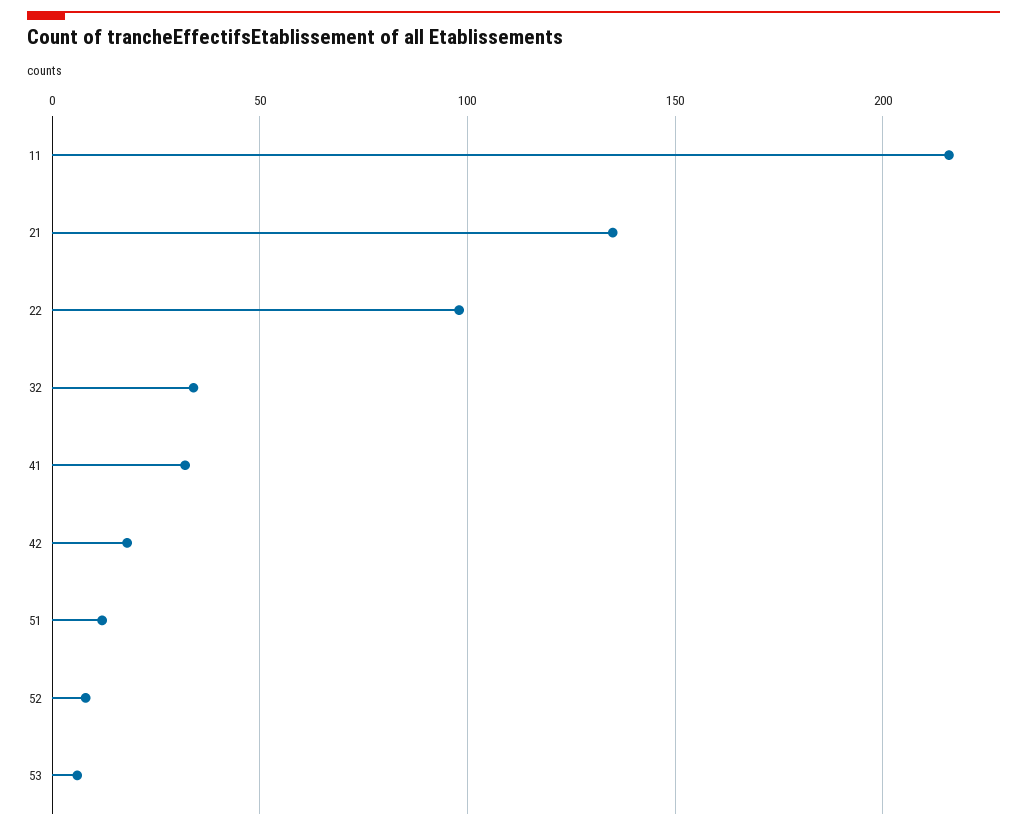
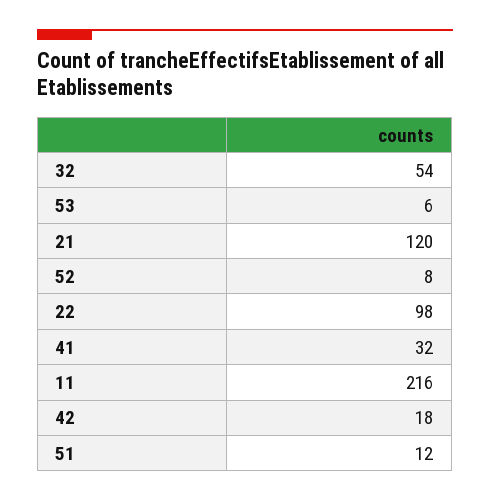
21: 135 -> 120
32: 35 -> 54

